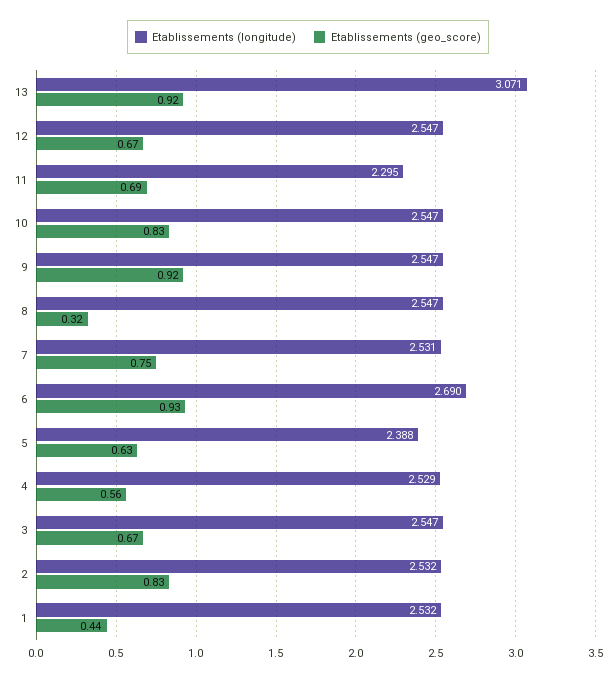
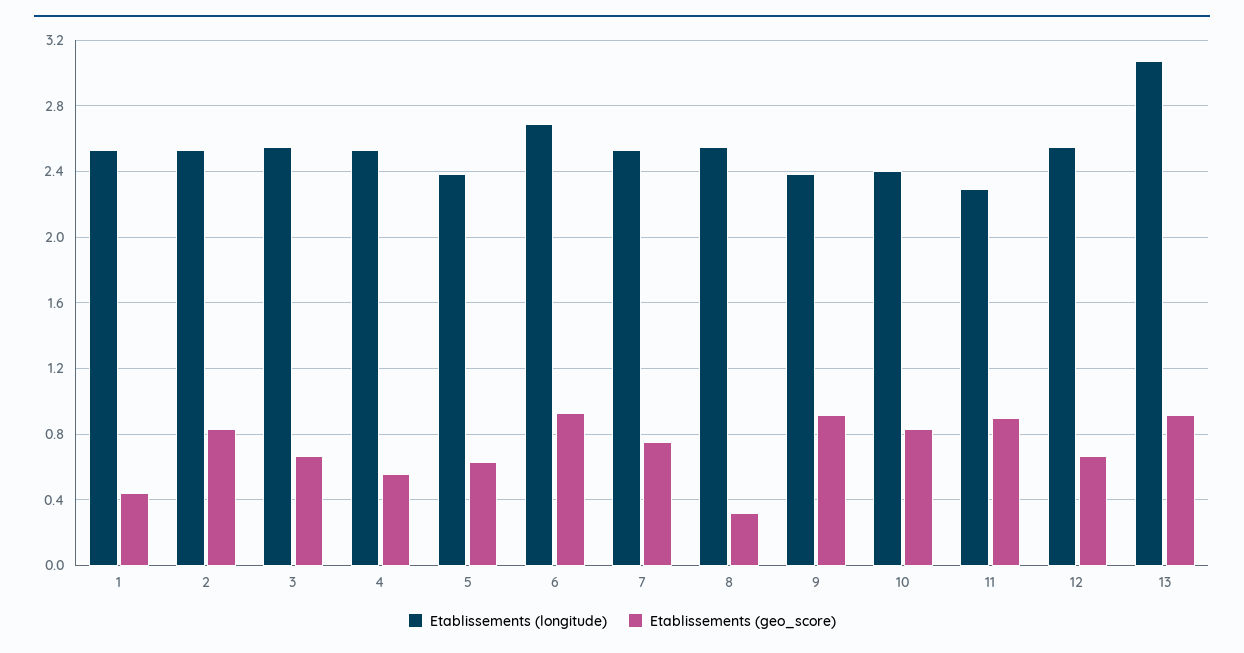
Etablissements (geo_score), 11: 0.69 -> 0.9
Etablissements (longitude), 10: 2.547 -> 2.4
Etablissements (longitude), 9: 2.547 -> 2.4

